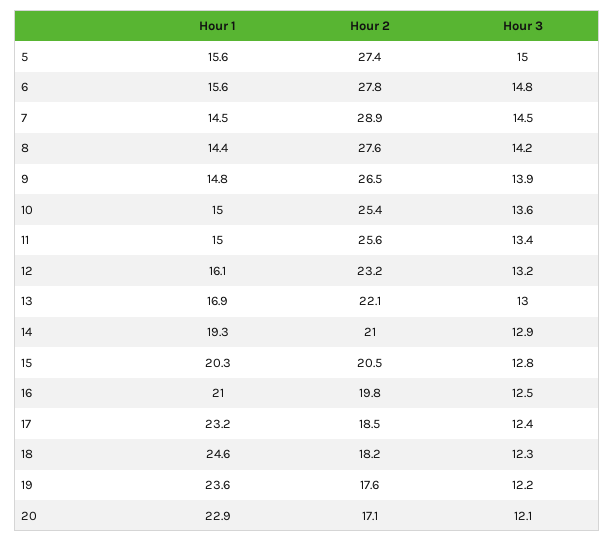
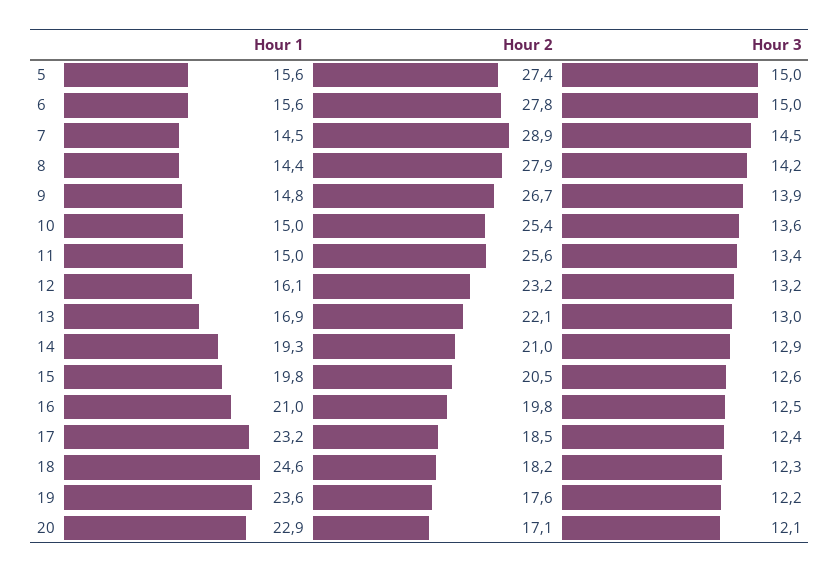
Hour 3, 6: 14.8 -> 15
Hour 2, 8: 27.6 -> 27.9
Hour 2, 9: 26.5 -> 26.7
Hour 1, 15: 20.3 -> 19.8
Hour 3, 15: 12.8 -> 12.6

